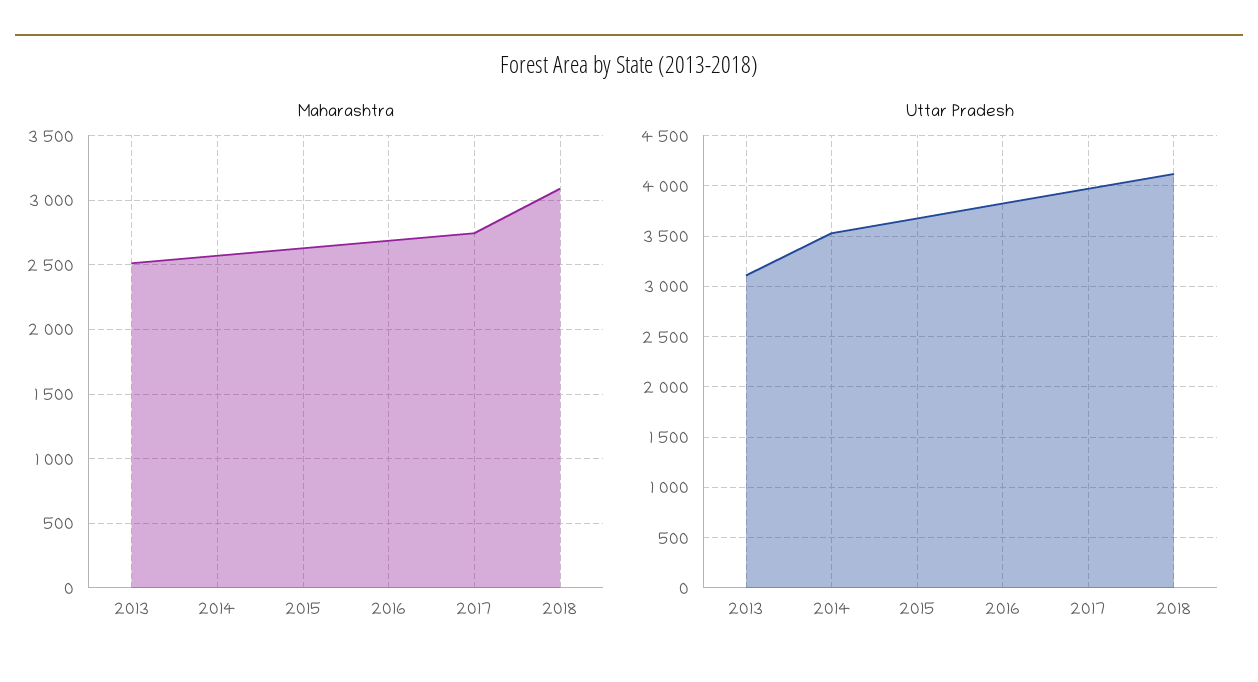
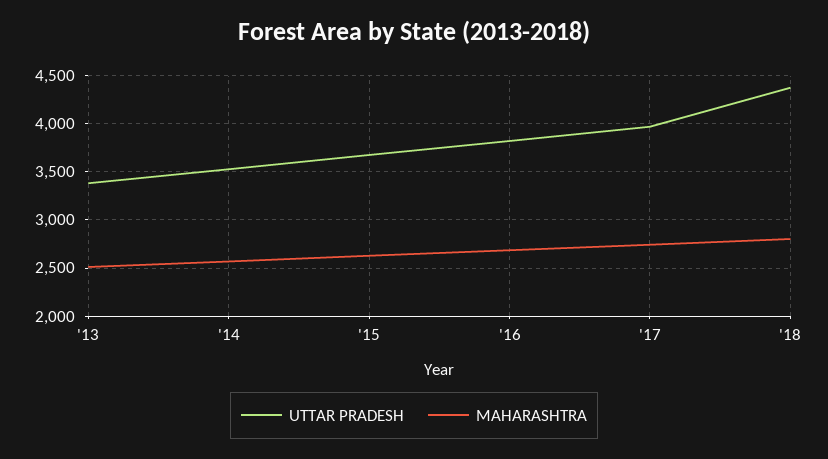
Maharashtra, 2018: 3100 -> 2800
Uttar Pradesh, 2013: 3100 -> 3400
Uttar Pradesh, 2018: 4100 -> 4400

